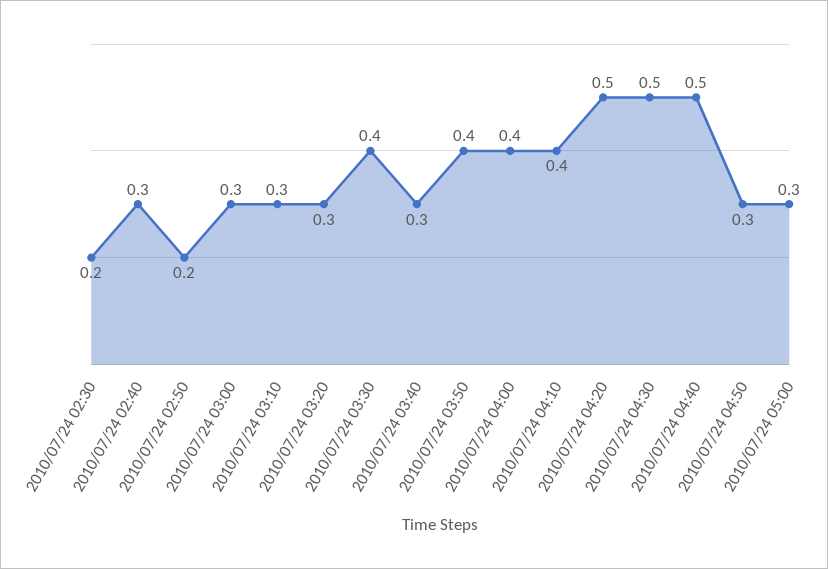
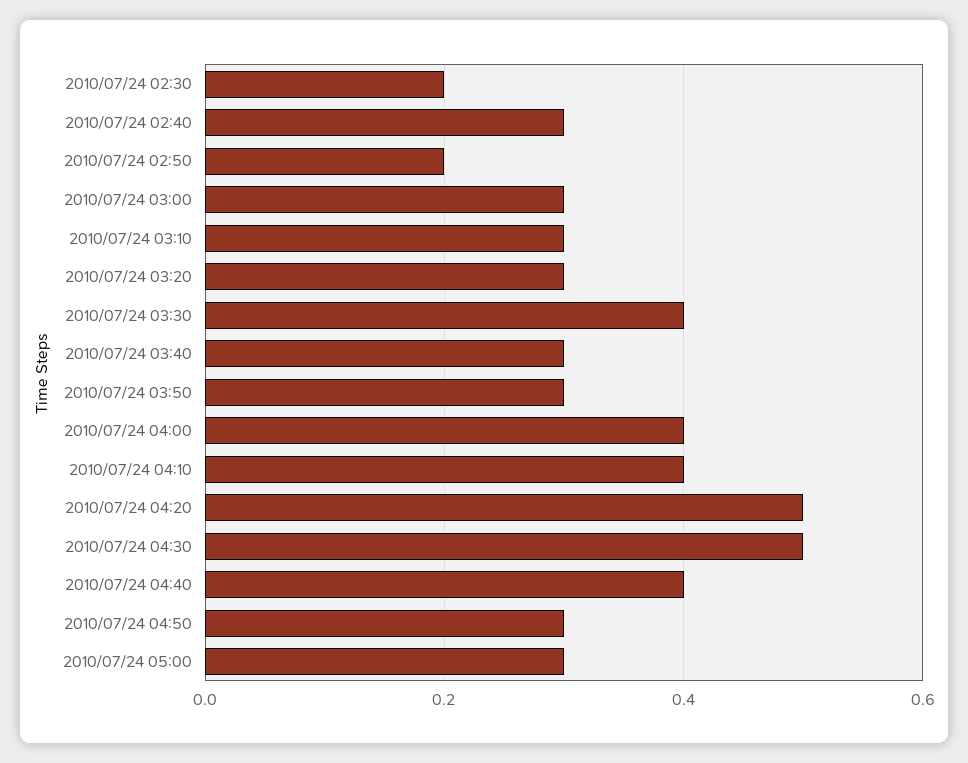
2010/07/24 03:50: 0.4 -> 0.3
2010/07/24 04:40: 0.5 -> 0.4

